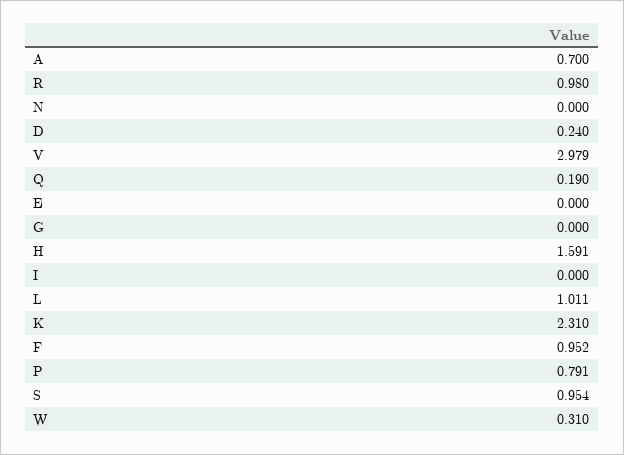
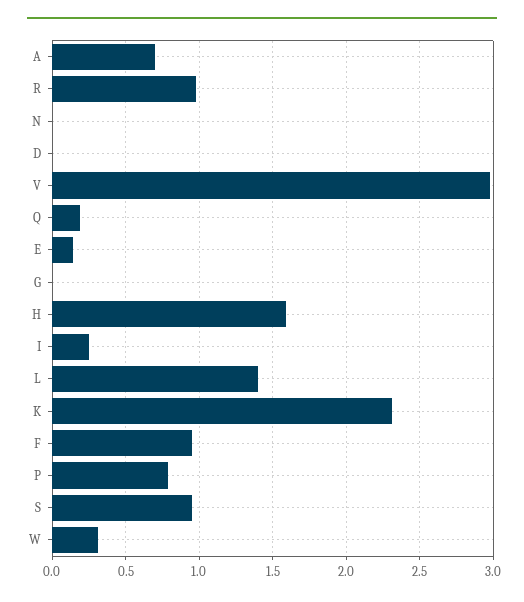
D: 0.24 -> 0
E: 0 -> 0.15
I: 0 -> 0.25
L: 1.011 -> 1.4

